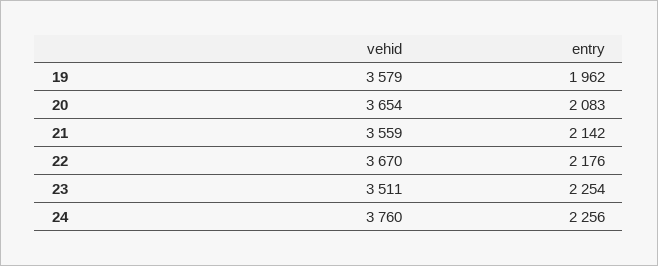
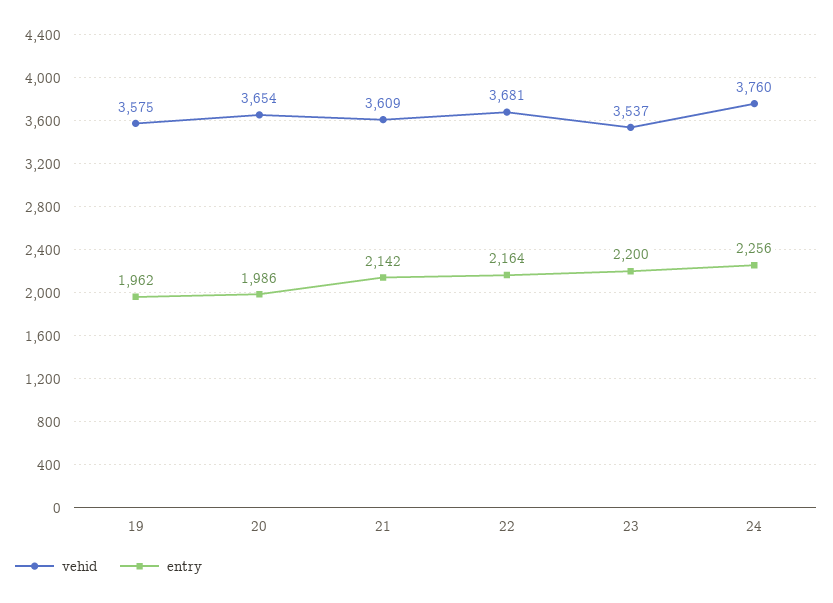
vehid, 19: 3579 -> 3575
entry, 20: 2083 -> 1986
vehid, 21: 3559 -> 3609
vehid, 22: 3670 -> 3681
entry, 22: 2176 -> 2164
vehid, 23: 3511 -> 3537
entry, 23: 2254 -> 2200

